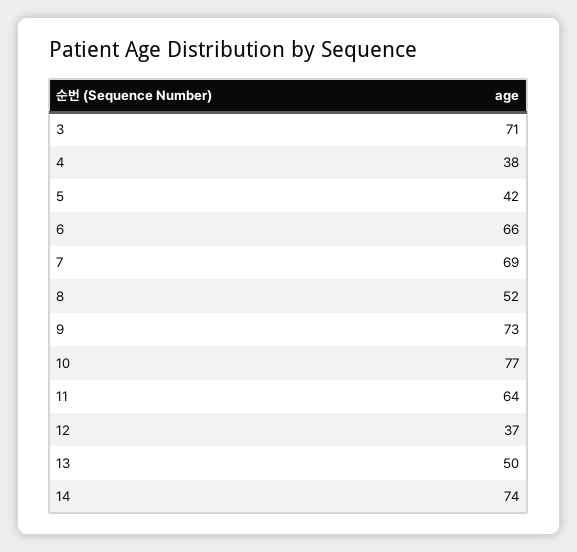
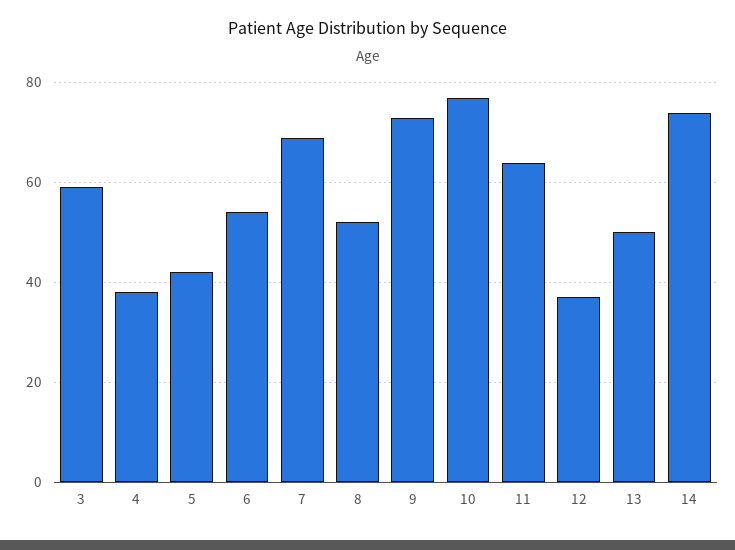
3: 71 -> 60
6: 66 -> 55

